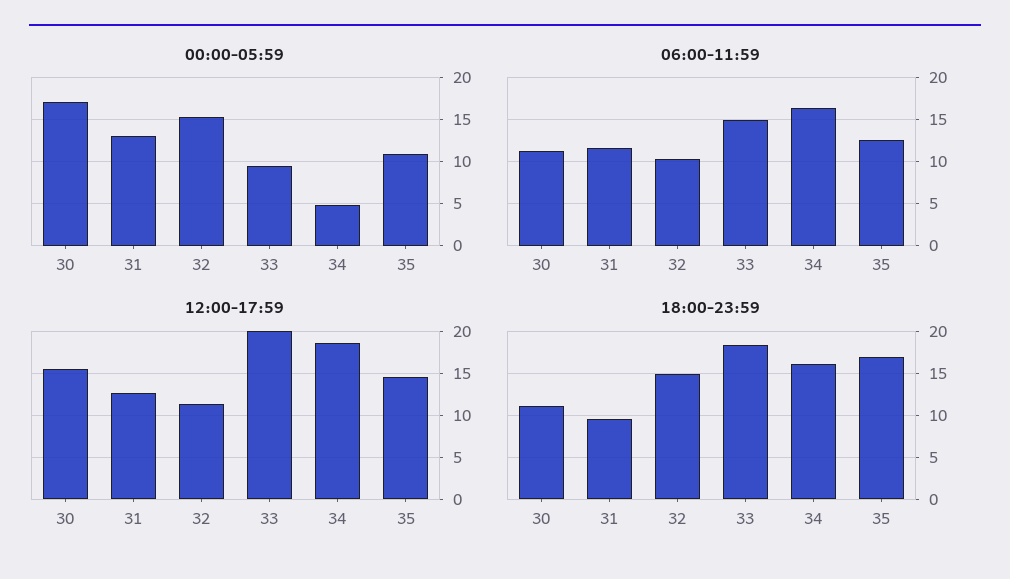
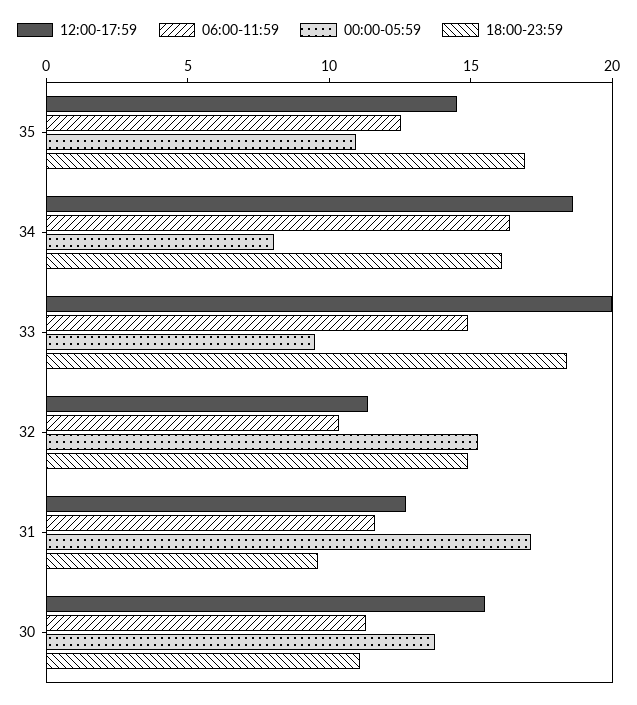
00:00-05:59, 30: 17 -> 14
00:00-05:59, 31: 13 -> 17
00:00-05:59, 34: 5 -> 8

